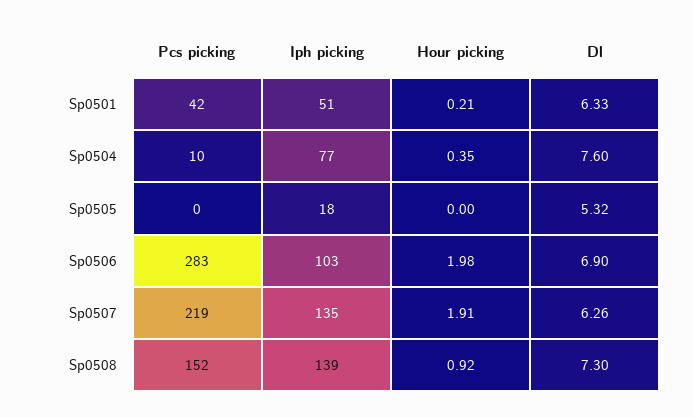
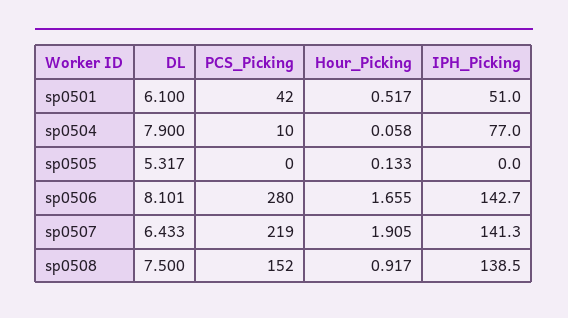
Hour picking, Sp0501: 0.21 -> 0.517
Dl, Sp0501: 6.33 -> 6.1
Hour picking, Sp0504: 0.35 -> 0.058
Dl, Sp0504: 7.6 -> 7.9
Iph picking, Sp0505: 18 -> 0
Hour picking, Sp0505: 0 -> 0.133
Pcs picking, Sp0506: 283 -> 280
Iph picking, Sp0506: 103 -> 142.7
Hour picking, Sp0506: 1.98 -> 1.655
Dl, Sp0506: 6.9 -> 8.101
Iph picking, Sp0507: 135 -> 141.3
Dl, Sp0507: 6.26 -> 6.433
Dl, Sp0508: 7.3 -> 7.5

